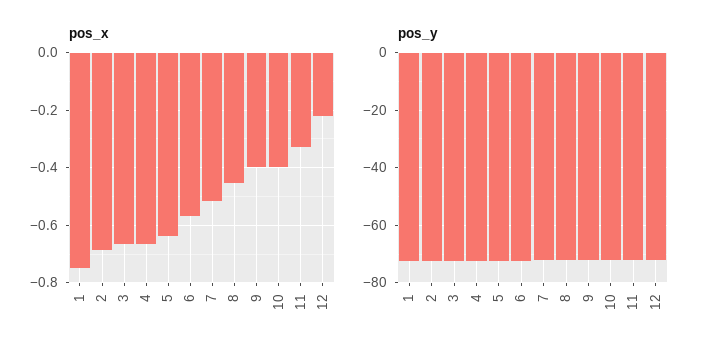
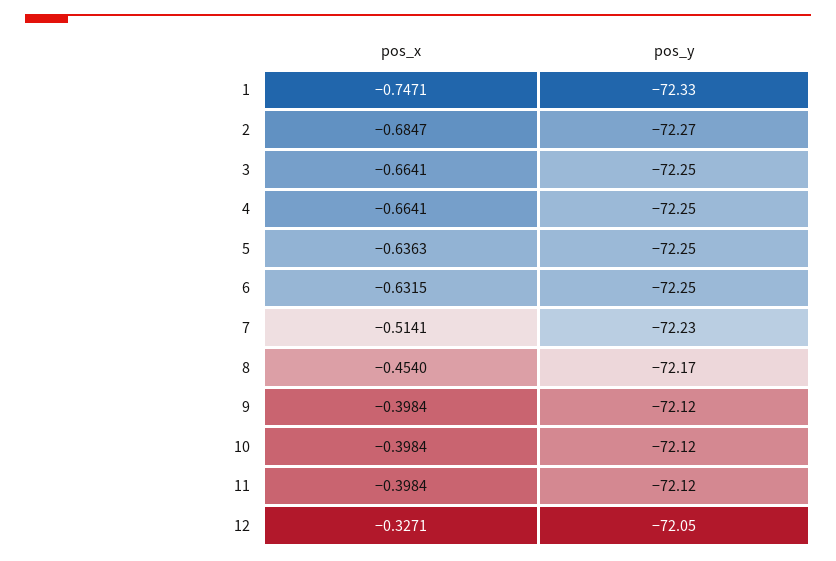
pos_x, 6: -0.575 -> -0.6315
pos_x, 11: -0.325 -> -0.3984
pos_x, 12: -0.225 -> -0.3271

